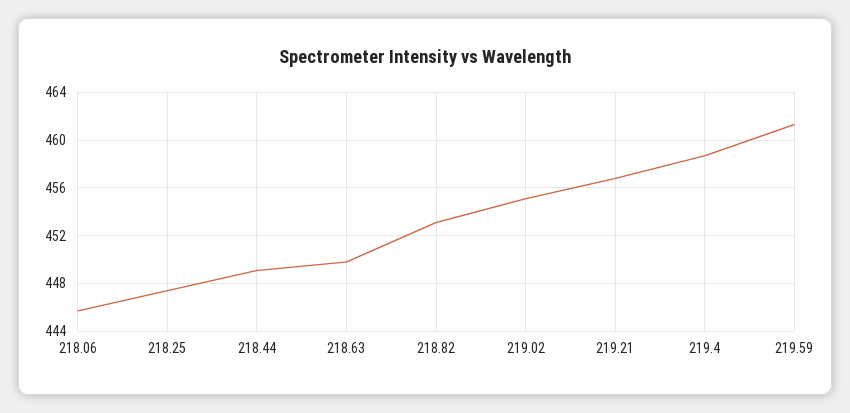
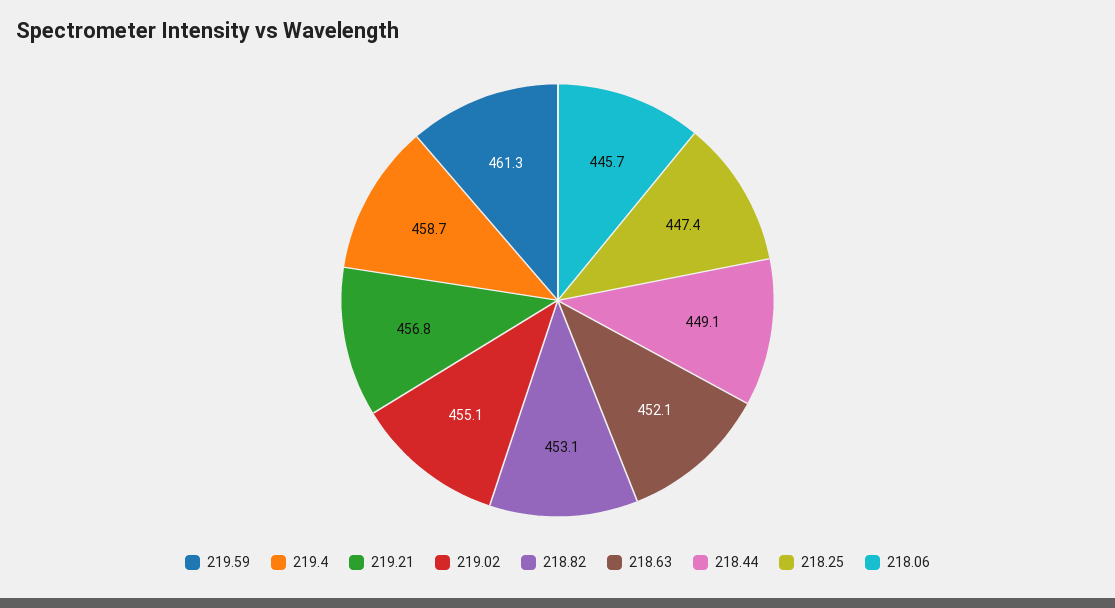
218.63: 450 -> 452.1

